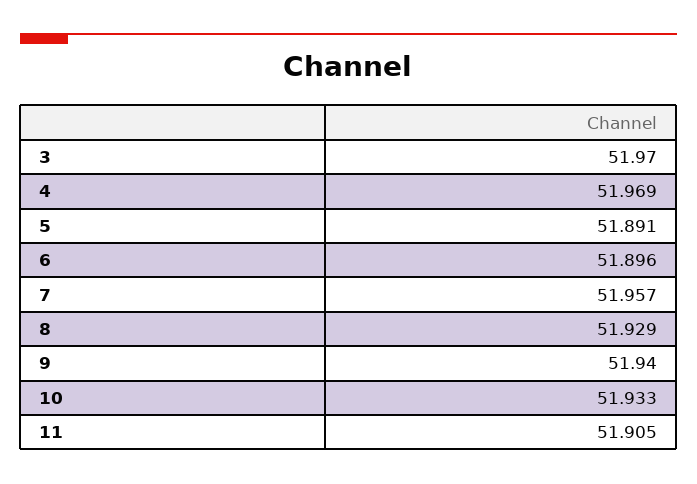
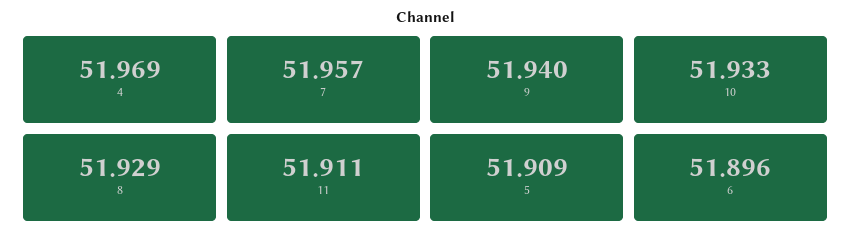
3: 51.97 -> none
5: 51.891 -> 51.909
11: 51.905 -> 51.911

